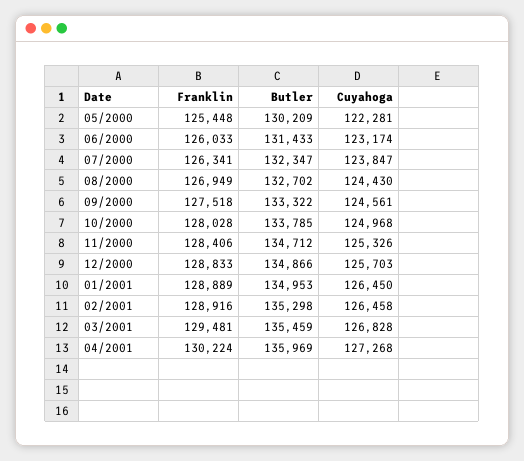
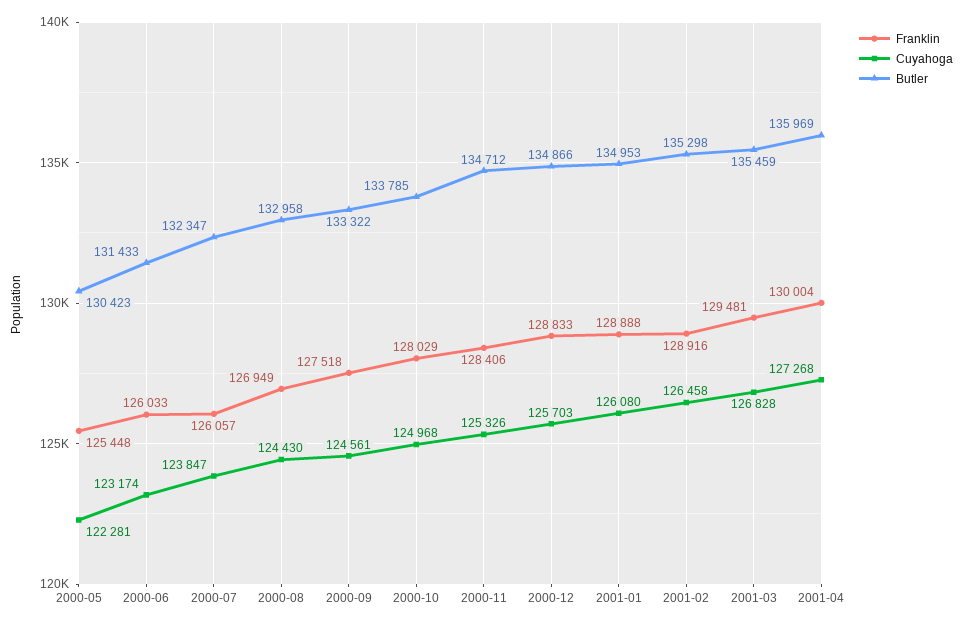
Butler, 05/2000: 130209 -> 130423
Franklin, 07/2000: 126341 -> 126057
Butler, 08/2000: 132702 -> 132958
Franklin, 10/2000: 128028 -> 128029
Franklin, 01/2001: 128889 -> 128888
Cuyahoga, 01/2001: 126450 -> 126080
Franklin, 04/2001: 130224 -> 130004

